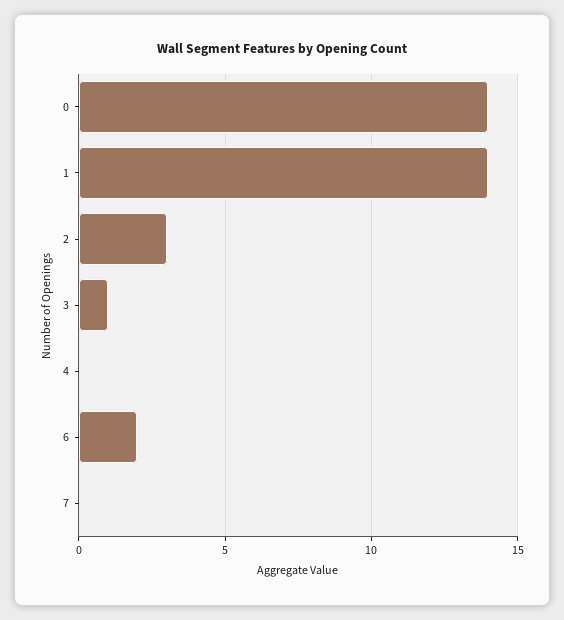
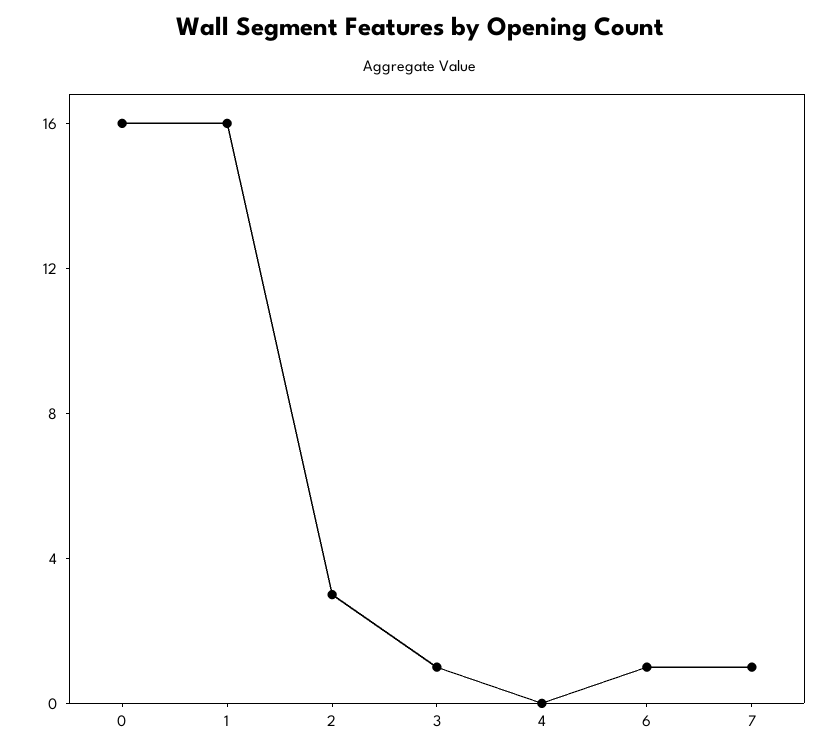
0: 14 -> 16
1: 14 -> 16
6: 2 -> 1
7: 0 -> 1

